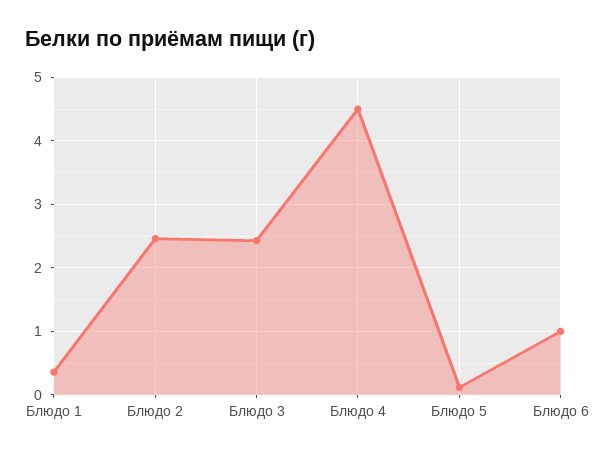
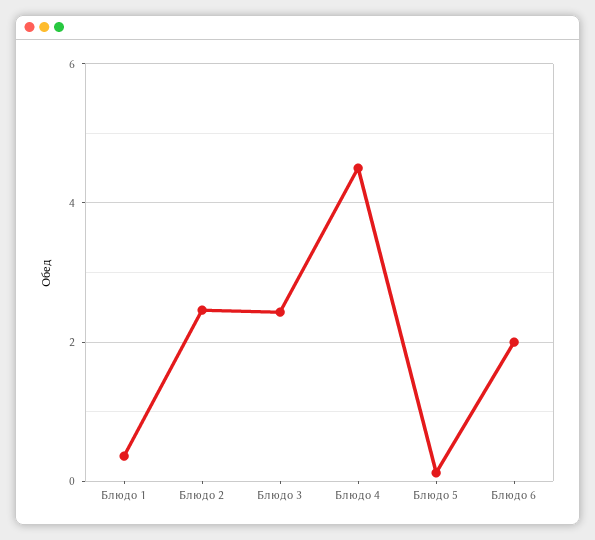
Блюдо 6: 1 -> 2

